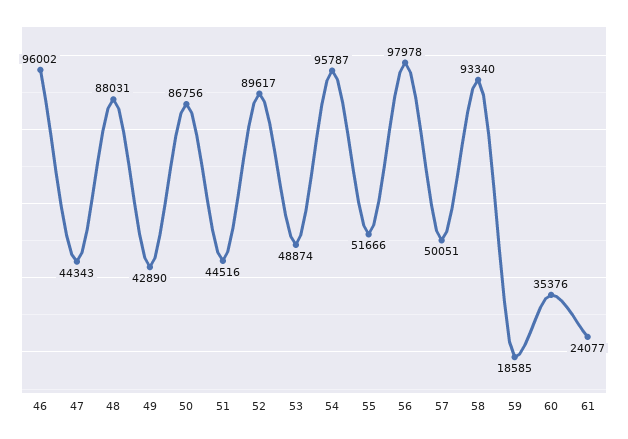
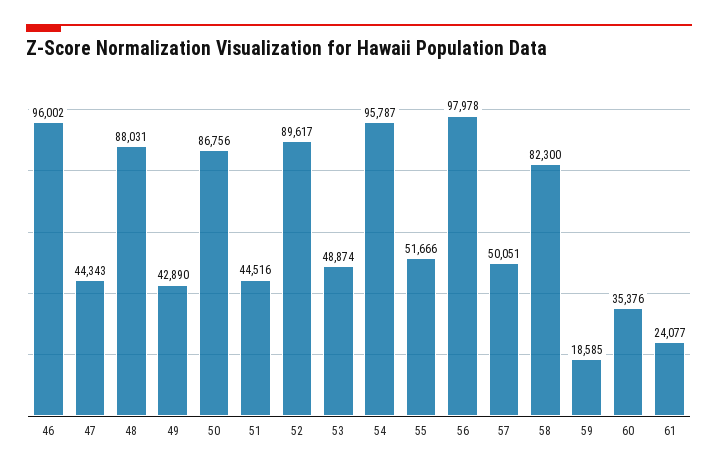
58: 93340 -> 82300

